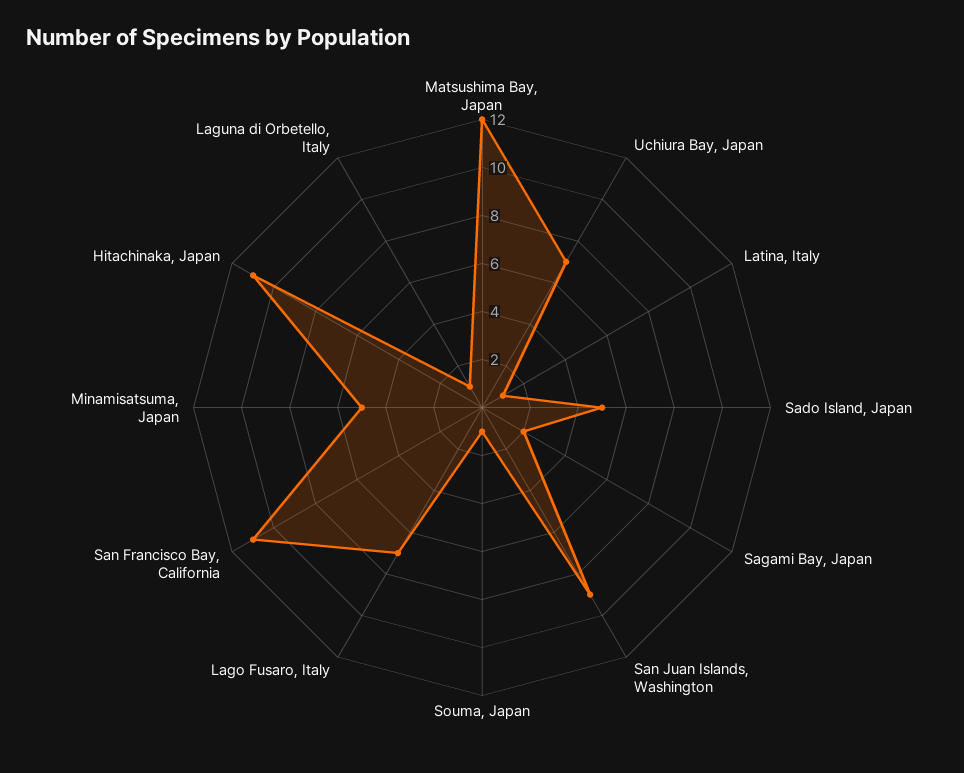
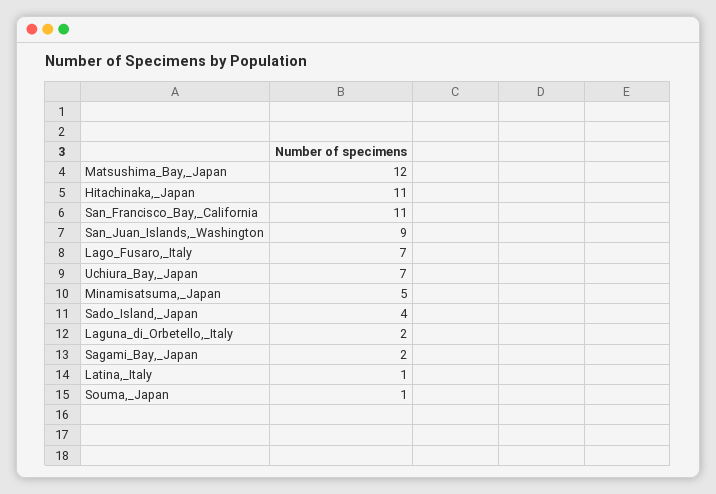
Sado Island, Japan: 5 -> 4
Laguna di Orbetello, Italy: 1 -> 2

